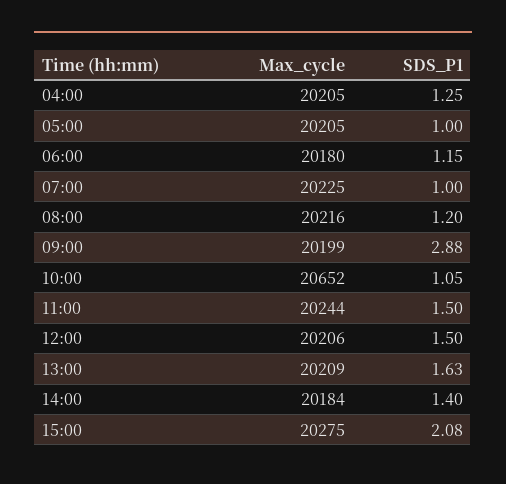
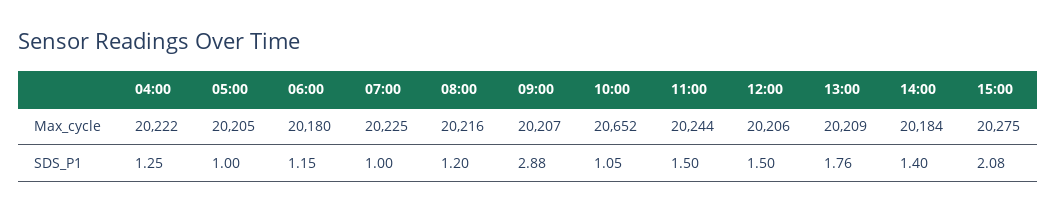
Max_cycle, 04:00: 20205 -> 20222
Max_cycle, 09:00: 20199 -> 20207
SDS_P1, 13:00: 1.63 -> 1.76

